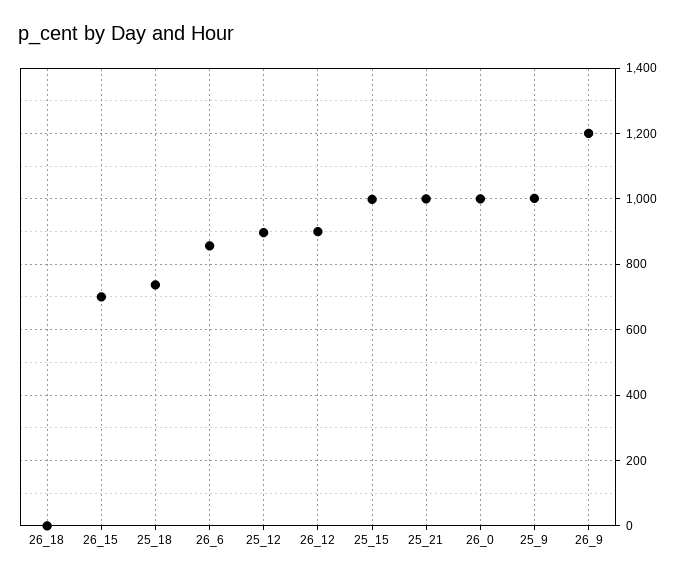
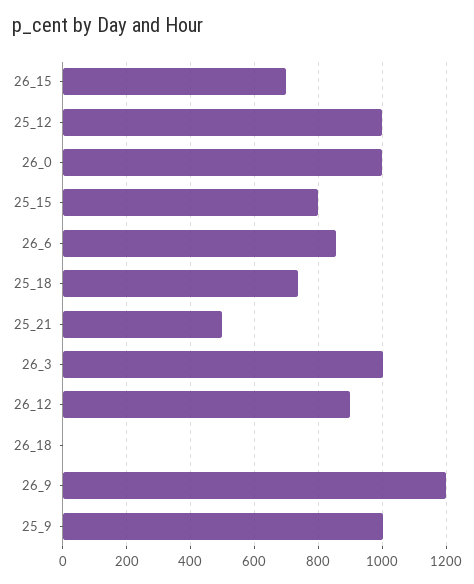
25_12: 900 -> 1000
25_15: 1000 -> 800
25_21: 1000 -> 500
26_3: none -> 1000

